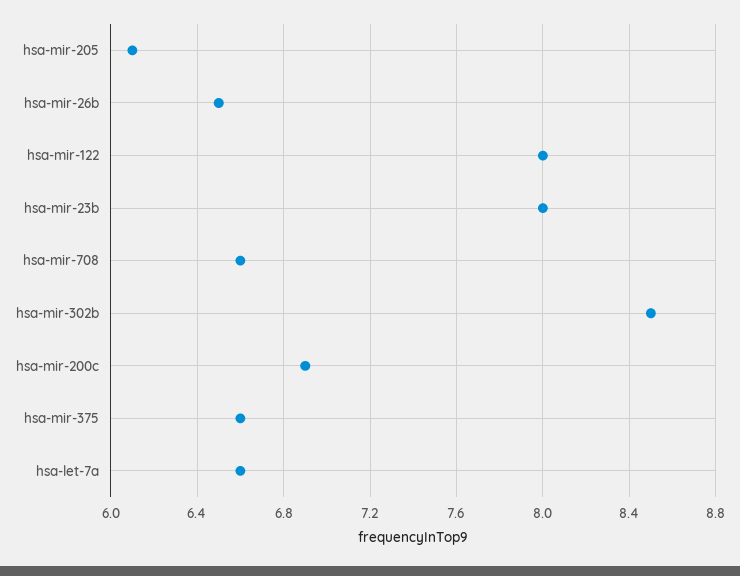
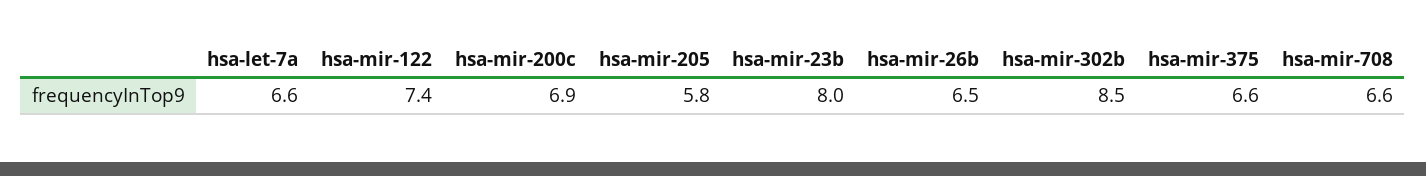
hsa-mir-205: 6.1 -> 5.8
hsa-mir-122: 8 -> 7.4

